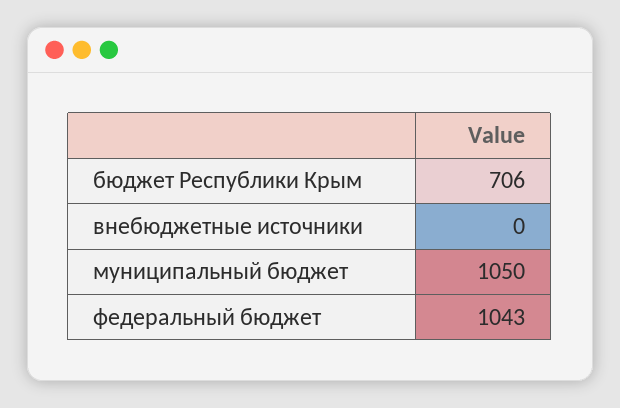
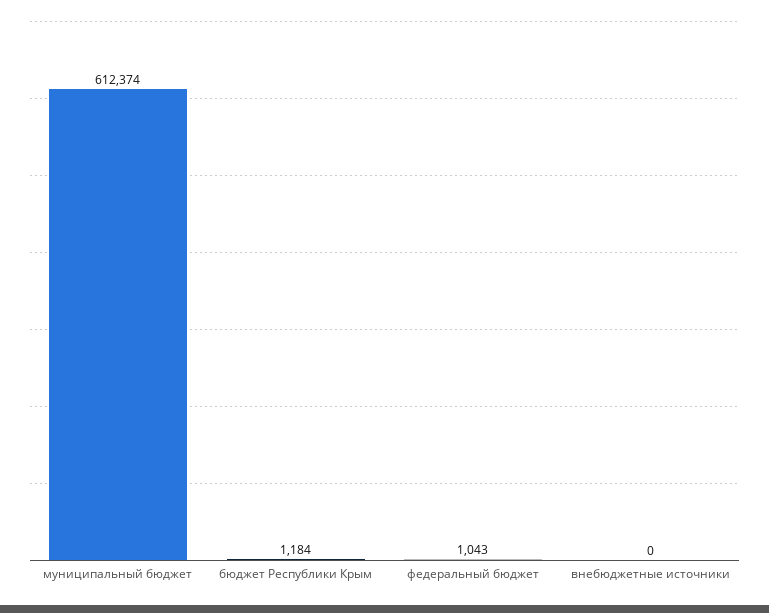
бюджет Республики Крым: 706 -> 1184
муниципальный бюджет: 1050 -> 612374

